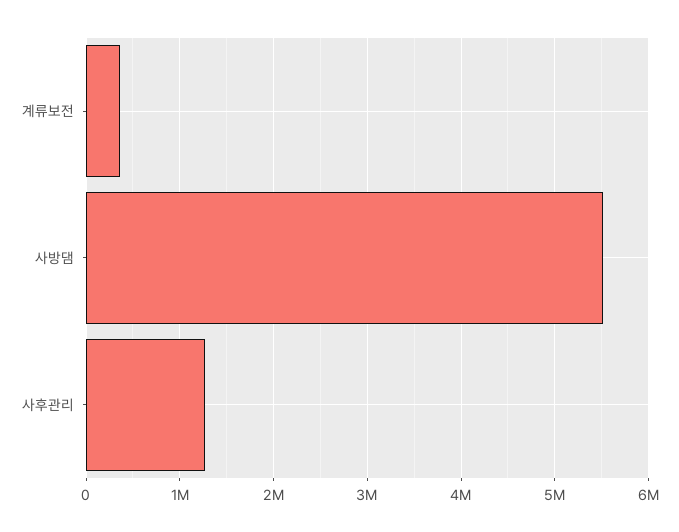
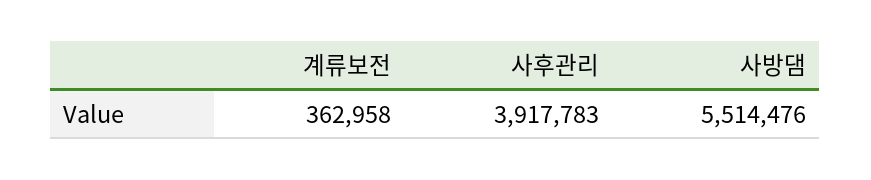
사후관리: 1300000 -> 3917783

